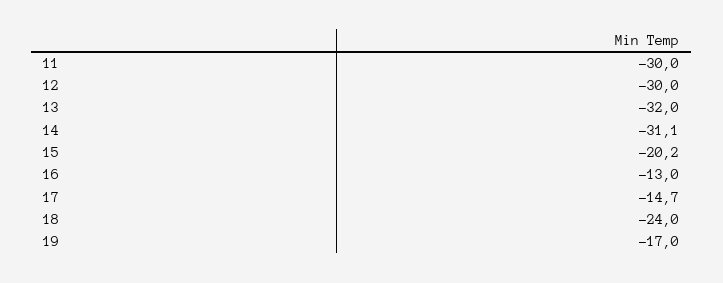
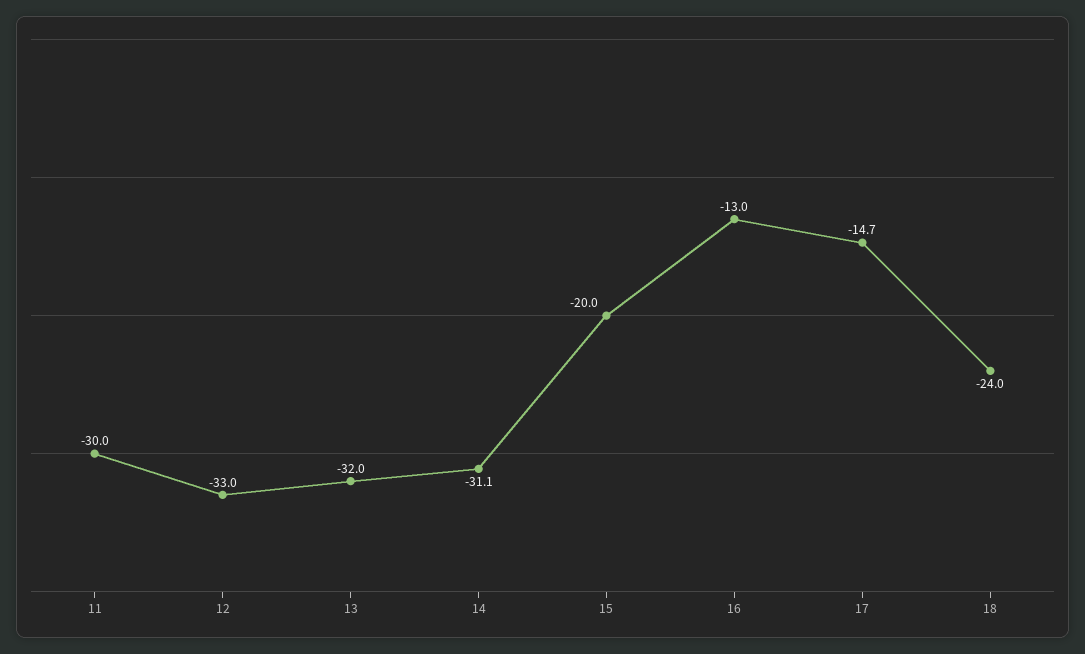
12: -30 -> -33
15: -20.2 -> -20
19: -17 -> none

